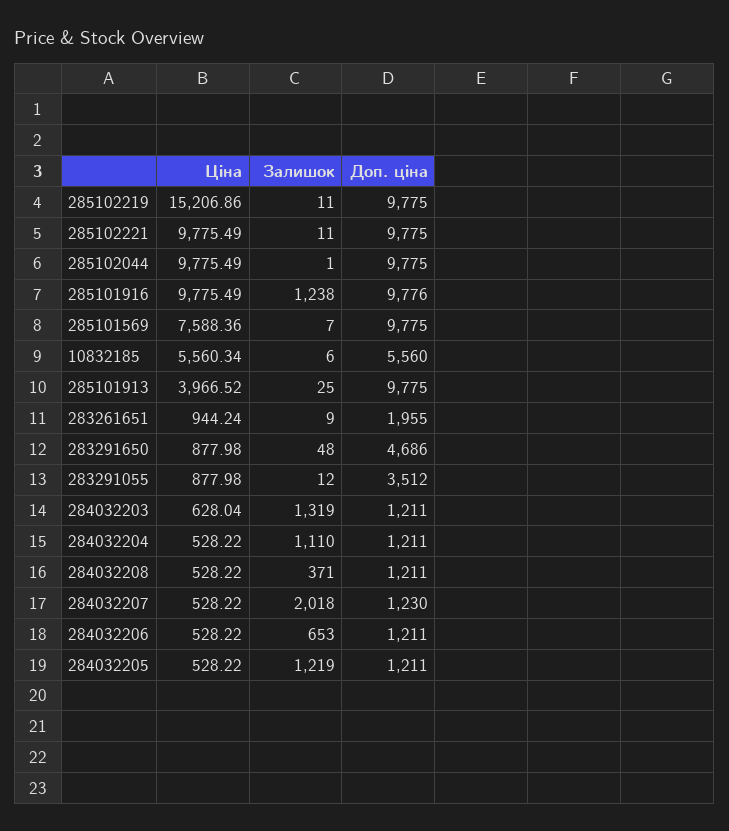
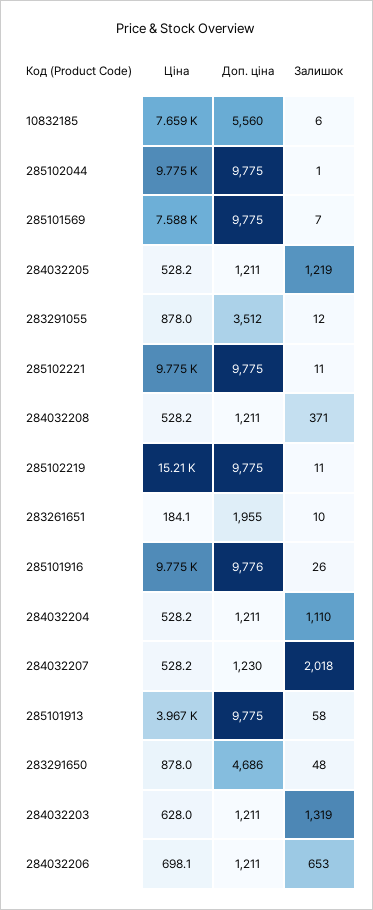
Залишок, 285101916: 1238 -> 26
Ціна, 10832185: 5560.34 -> 7659
Залишок, 285101913: 25 -> 58
Ціна, 283261651: 944.24 -> 184.1
Залишок, 283261651: 9 -> 10
Ціна, 284032206: 528.22 -> 698.1

